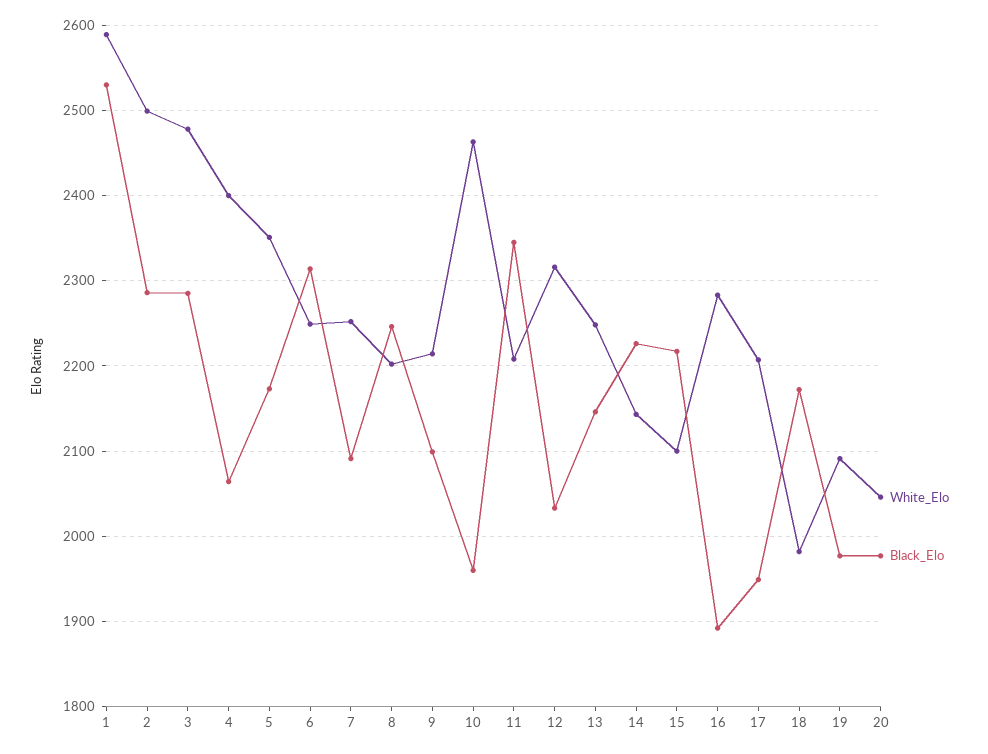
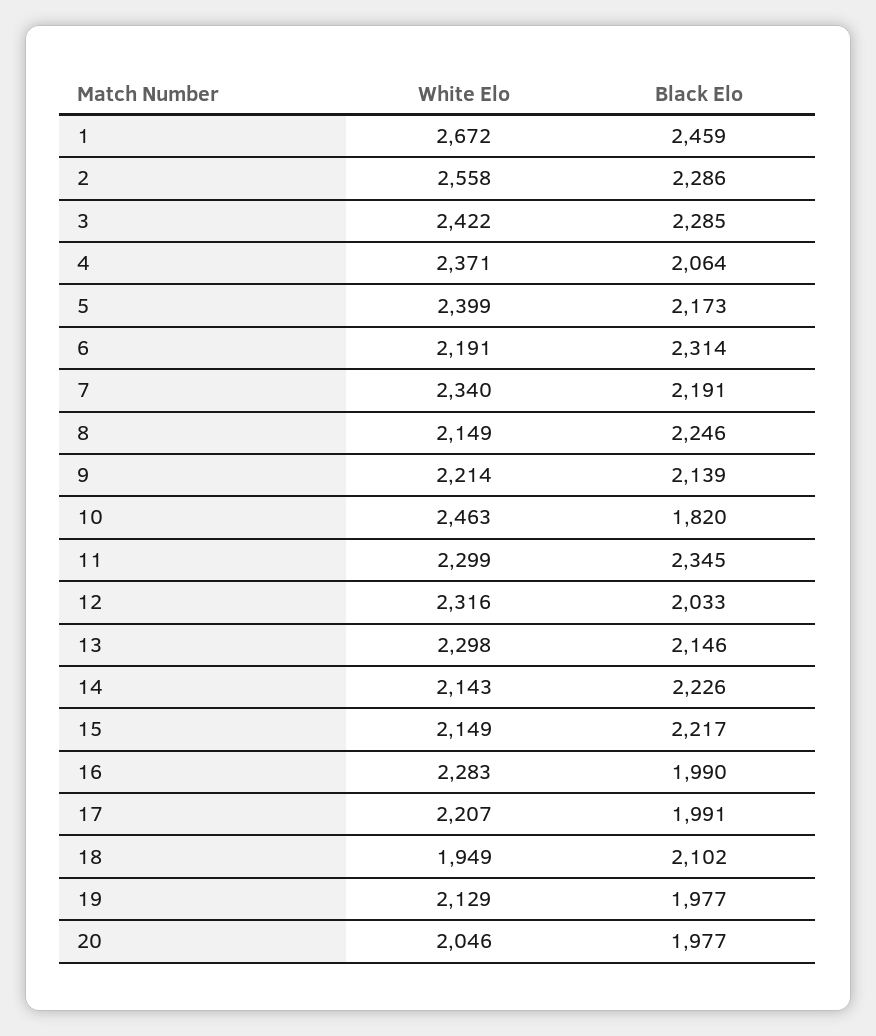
White_Elo, 1: 2590 -> 2672
Black_Elo, 1: 2530 -> 2459
White_Elo, 2: 2500 -> 2558
White_Elo, 3: 2480 -> 2422
White_Elo, 4: 2400 -> 2371
White_Elo, 5: 2350 -> 2399
White_Elo, 6: 2250 -> 2191
White_Elo, 7: 2250 -> 2340
Black_Elo, 7: 2090 -> 2191
White_Elo, 8: 2200 -> 2149
Black_Elo, 9: 2100 -> 2139
Black_Elo, 10: 1960 -> 1820
White_Elo, 11: 2210 -> 2299
White_Elo, 13: 2250 -> 2298
White_Elo, 15: 2100 -> 2149
Black_Elo, 16: 1890 -> 1990
Black_Elo, 17: 1950 -> 1991
White_Elo, 18: 1980 -> 1949
Black_Elo, 18: 2170 -> 2102
White_Elo, 19: 2090 -> 2129

